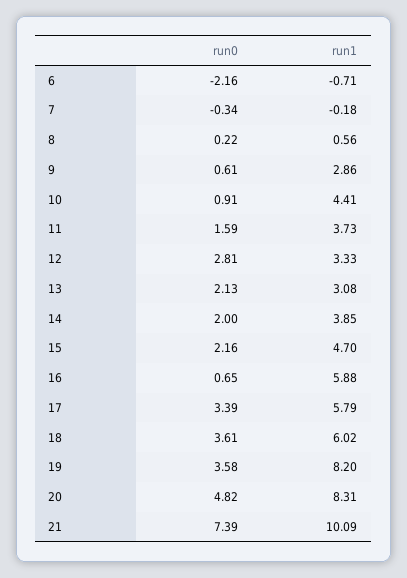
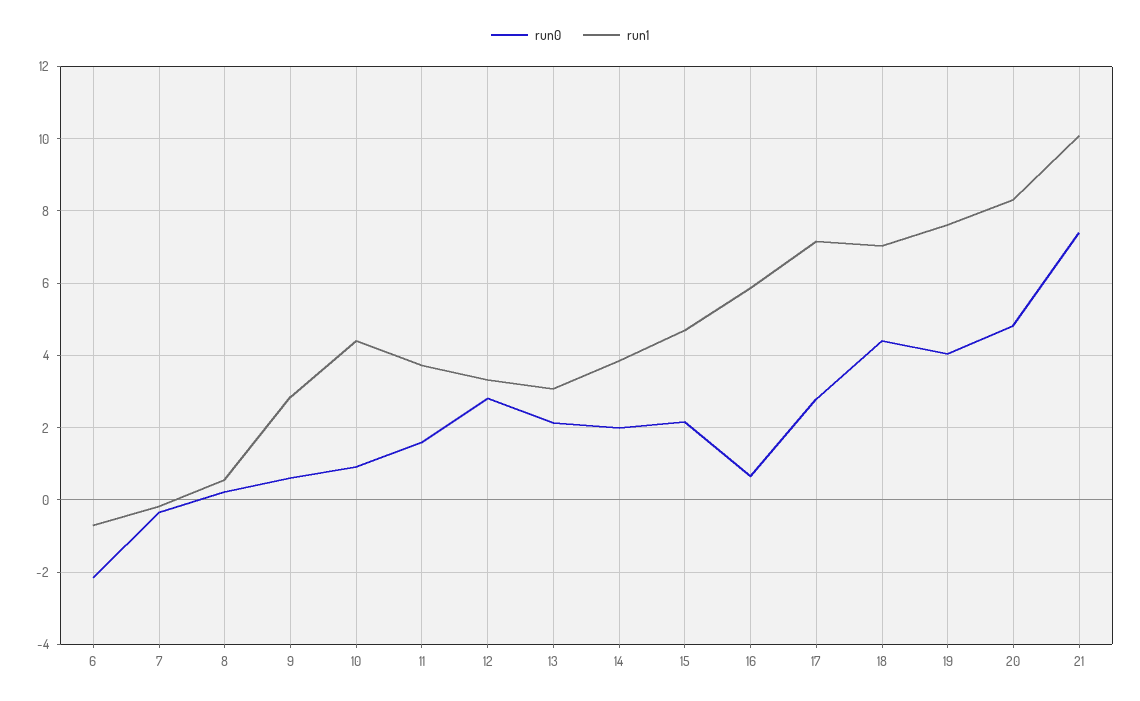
run0, 17: 3.39 -> 2.8
run1, 17: 5.79 -> 7.2
run0, 18: 3.61 -> 4.4
run1, 18: 6.02 -> 7
run0, 19: 3.58 -> 4
run1, 19: 8.2 -> 7.6

